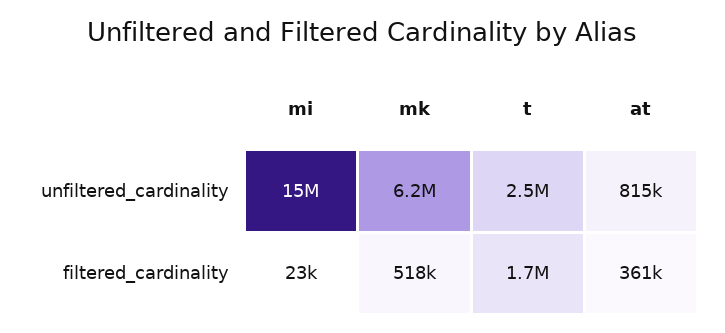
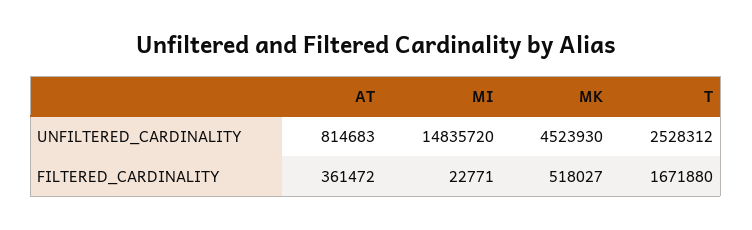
mk, unfiltered_cardinality: 6200000 -> 4523930

